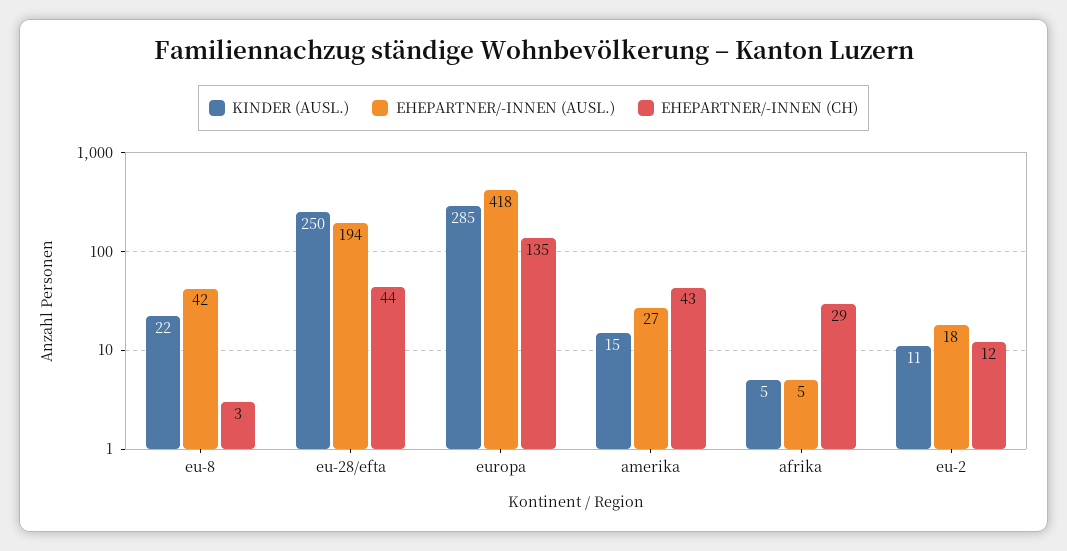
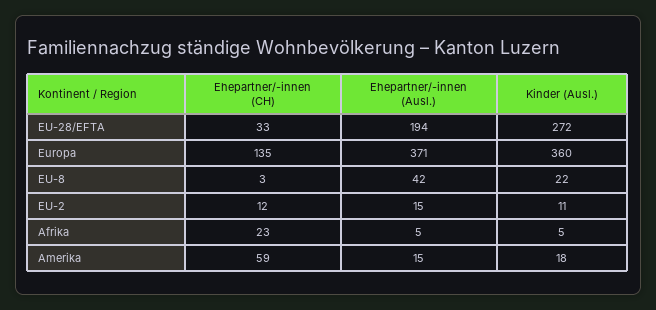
KINDER (AUSL.), eu-28/efta: 250 -> 272
EHEPARTNER/-INNEN (CH), eu-28/efta: 44 -> 33
KINDER (AUSL.), europa: 285 -> 360
EHEPARTNER/-INNEN (AUSL.), europa: 418 -> 371
KINDER (AUSL.), amerika: 15 -> 18
EHEPARTNER/-INNEN (AUSL.), amerika: 27 -> 15
EHEPARTNER/-INNEN (CH), amerika: 43 -> 59
EHEPARTNER/-INNEN (CH), afrika: 29 -> 23
EHEPARTNER/-INNEN (AUSL.), eu-2: 18 -> 15

